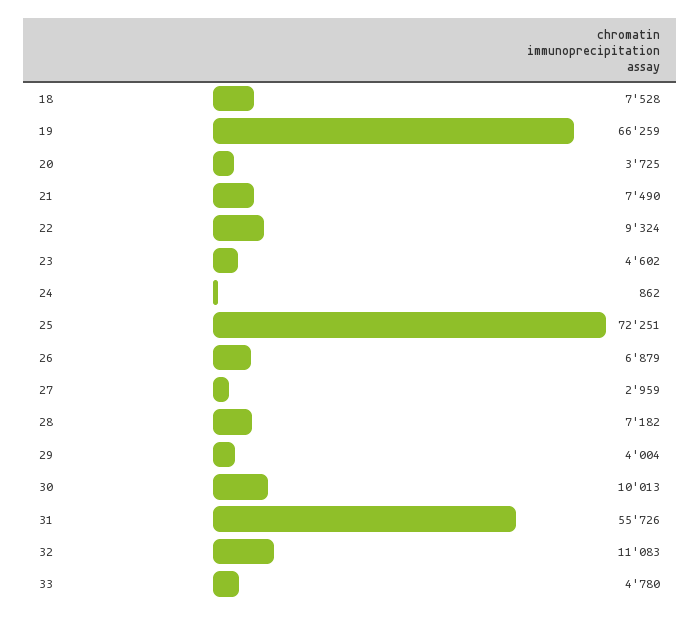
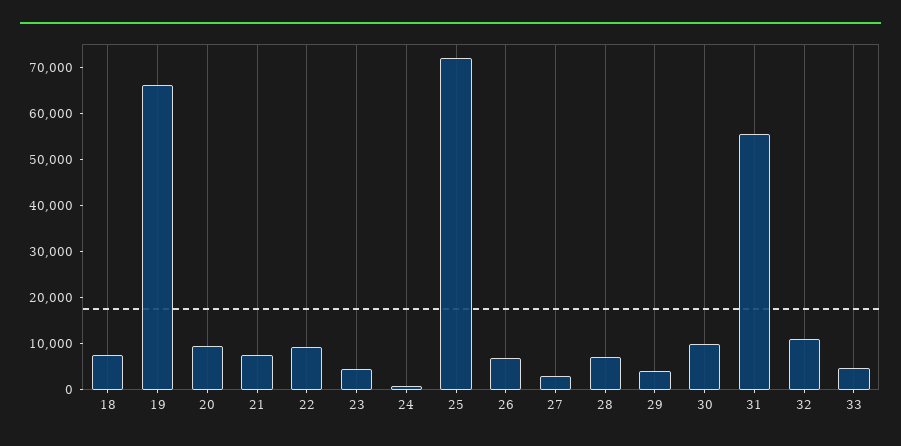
20: 3725 -> 10000

